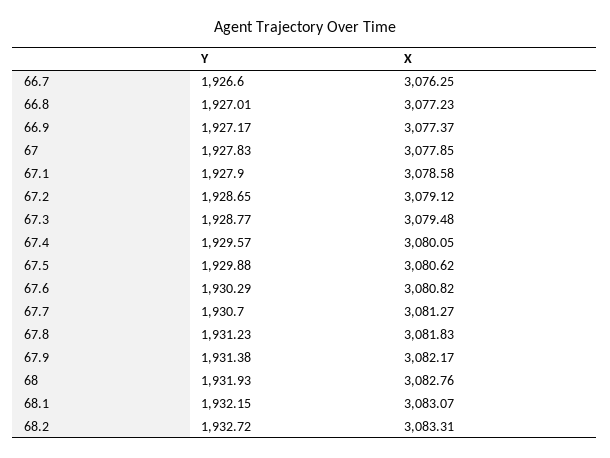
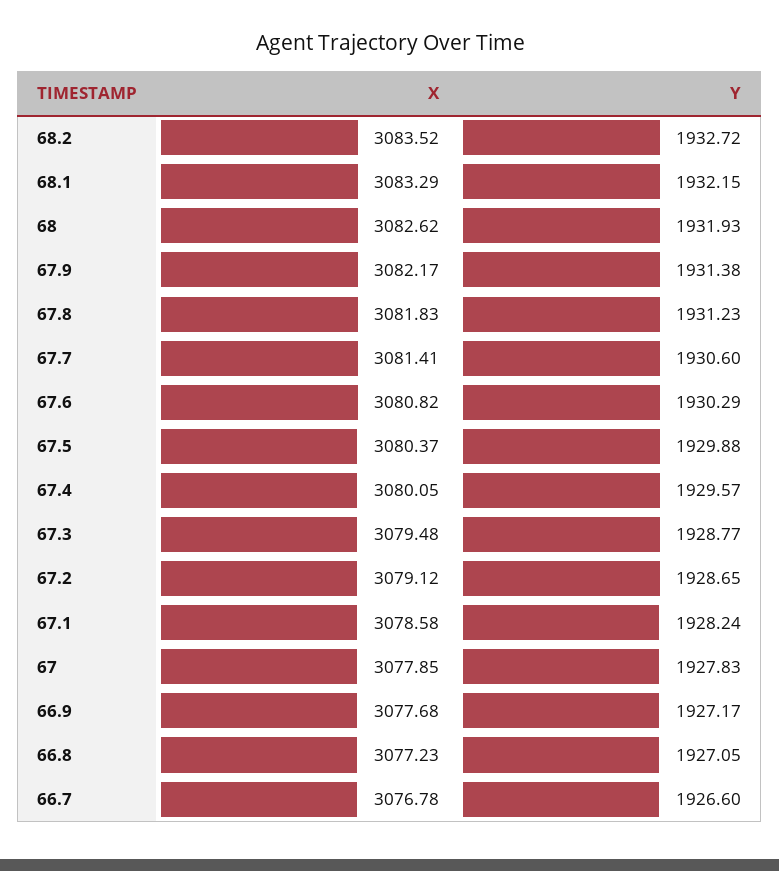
X, 66.7: 3076.25 -> 3076.78
Y, 66.8: 1927.01 -> 1927.05
X, 66.9: 3077.37 -> 3077.68
Y, 67.1: 1927.9 -> 1928.24
X, 67.5: 3080.62 -> 3080.37
Y, 67.7: 1930.7 -> 1930.6
X, 67.7: 3081.27 -> 3081.41
X, 68: 3082.76 -> 3082.62
X, 68.1: 3083.07 -> 3083.29
X, 68.2: 3083.31 -> 3083.52

